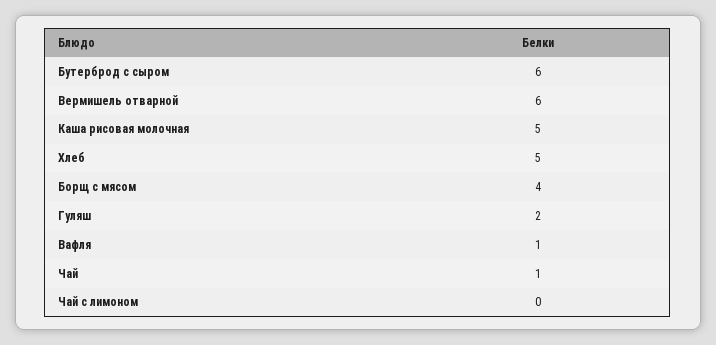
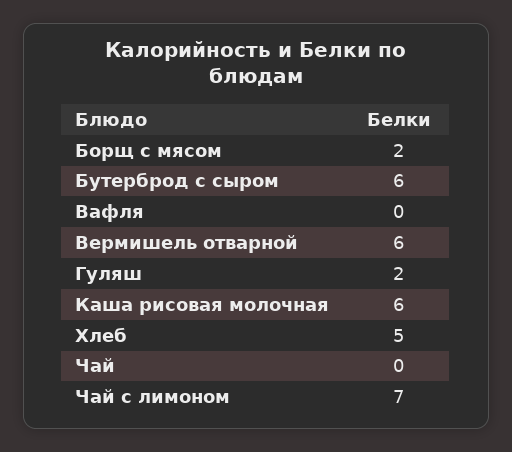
Каша рисовая молочная: 5 -> 6
Борщ с мясом: 4 -> 2
Вафля: 1 -> 0
Чай: 1 -> 0
Чай с лимоном: 0 -> 7

